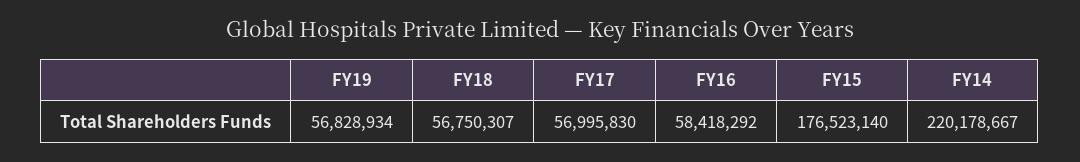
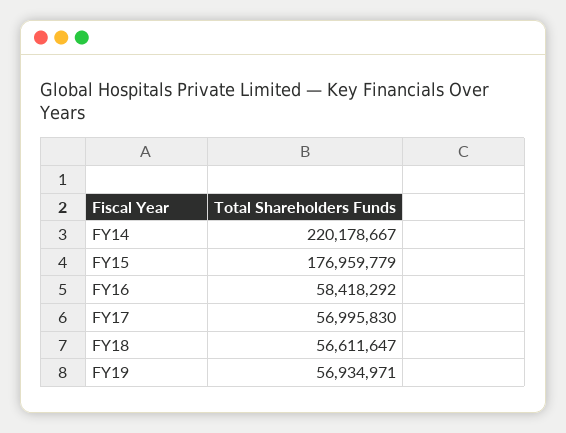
FY19: 56828934 -> 56934971
FY18: 56750307 -> 56611647
FY15: 176523140 -> 176959779

